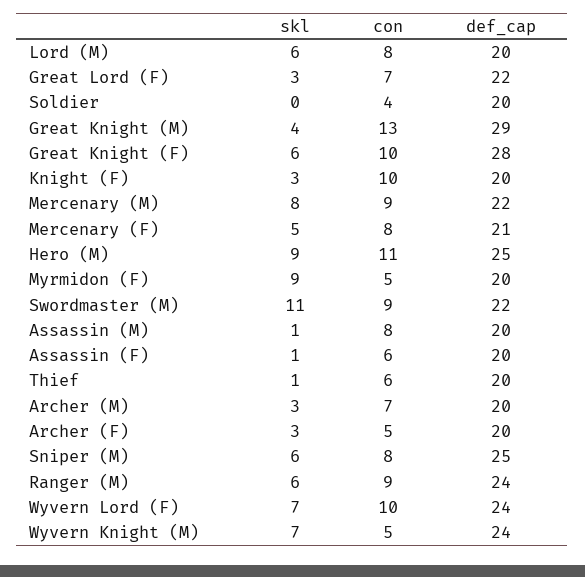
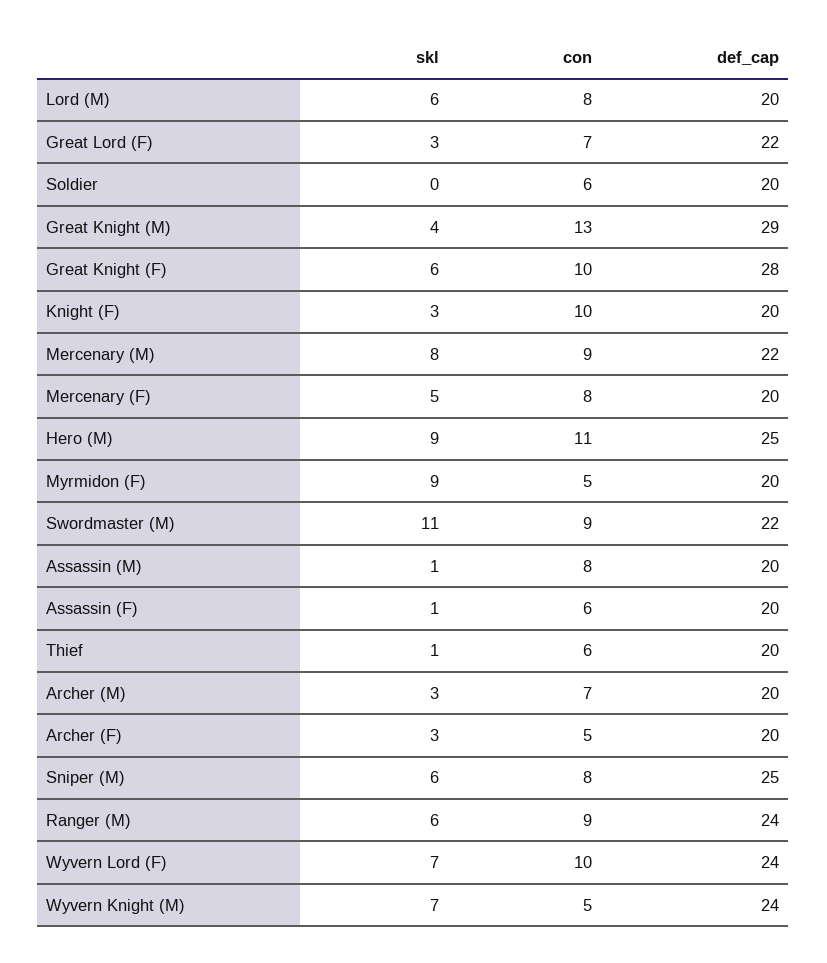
con, Soldier: 4 -> 6
def_cap, Mercenary (F): 21 -> 20

